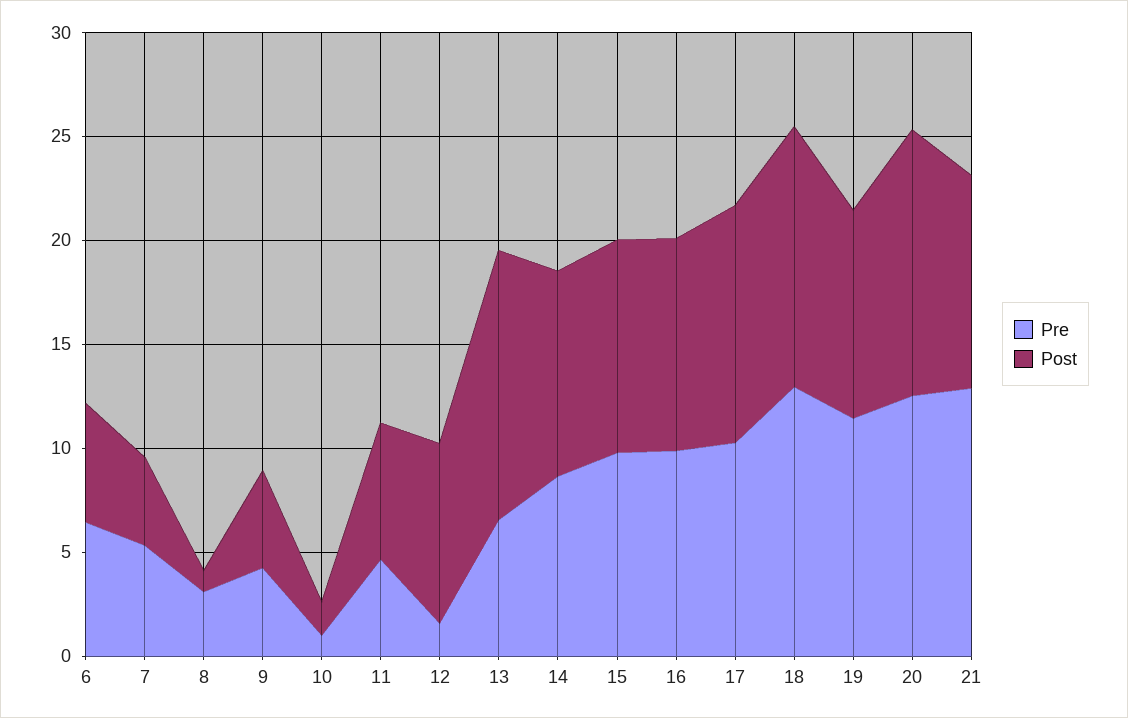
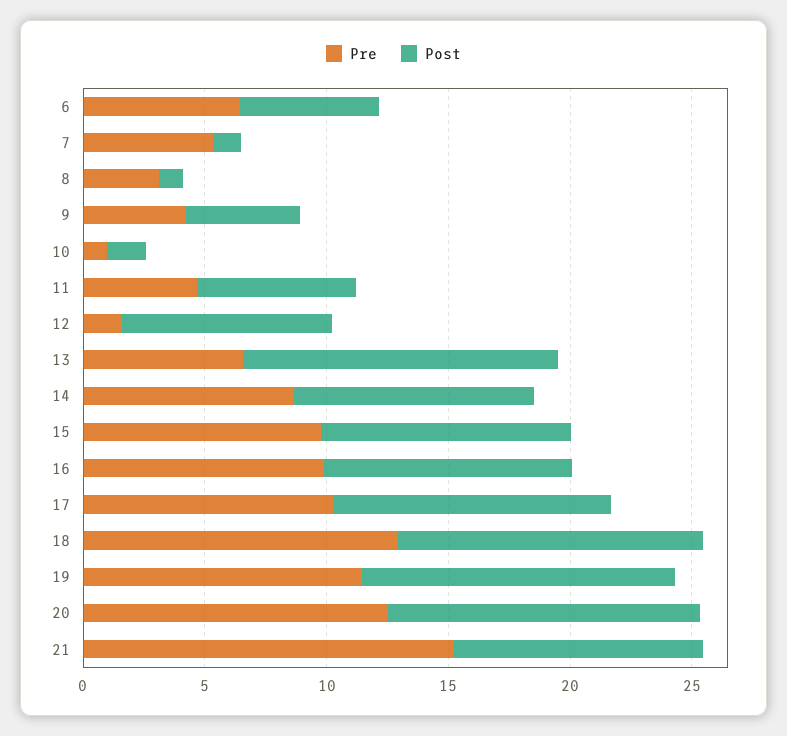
Post, 7: 4 -> 1
Post, 19: 10 -> 13
Pre, 21: 13 -> 15

